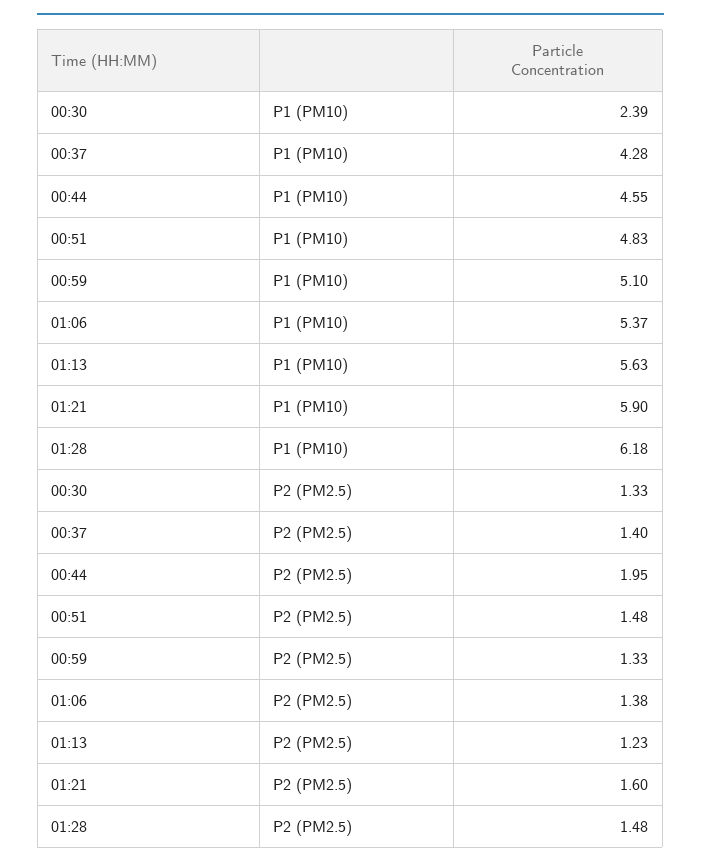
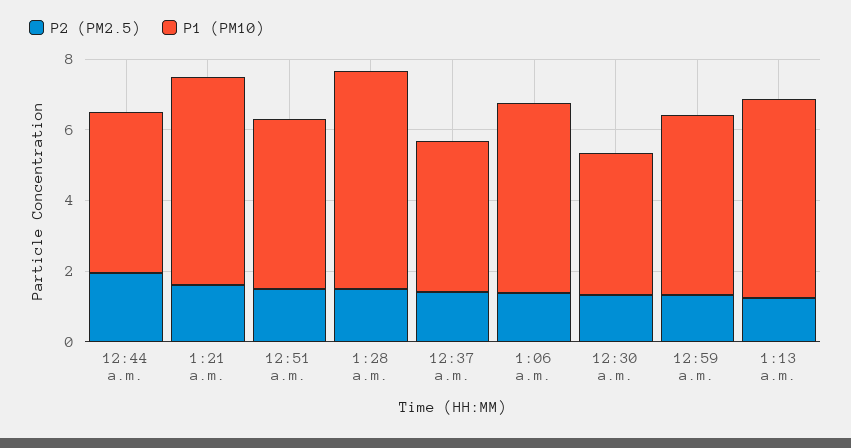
P1 (PM10), 00:30: 2.39 -> 4

